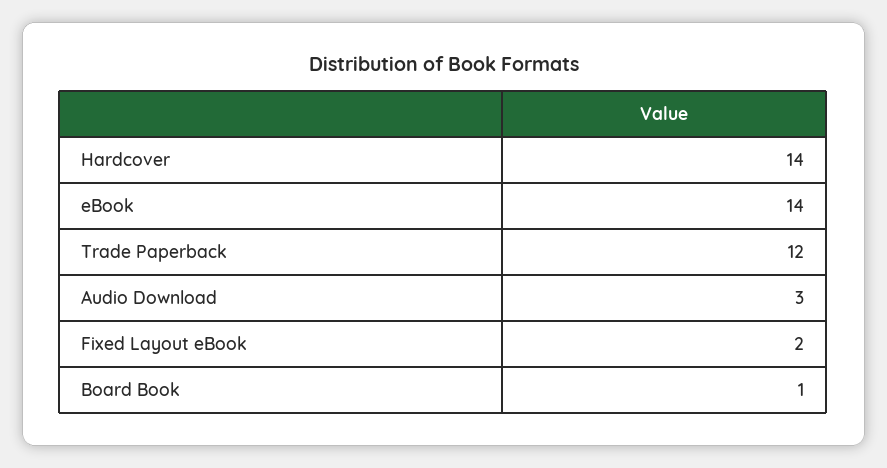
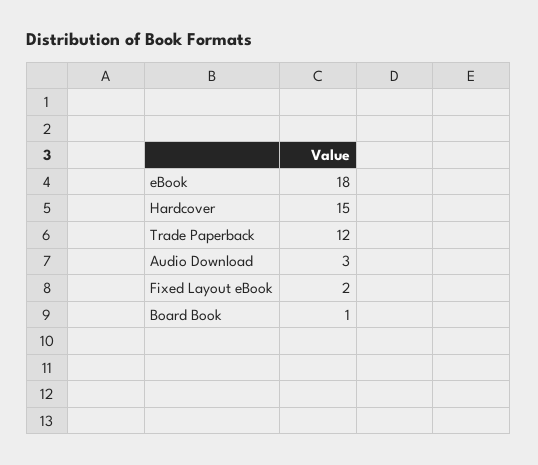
Hardcover: 14 -> 15
eBook: 14 -> 18

